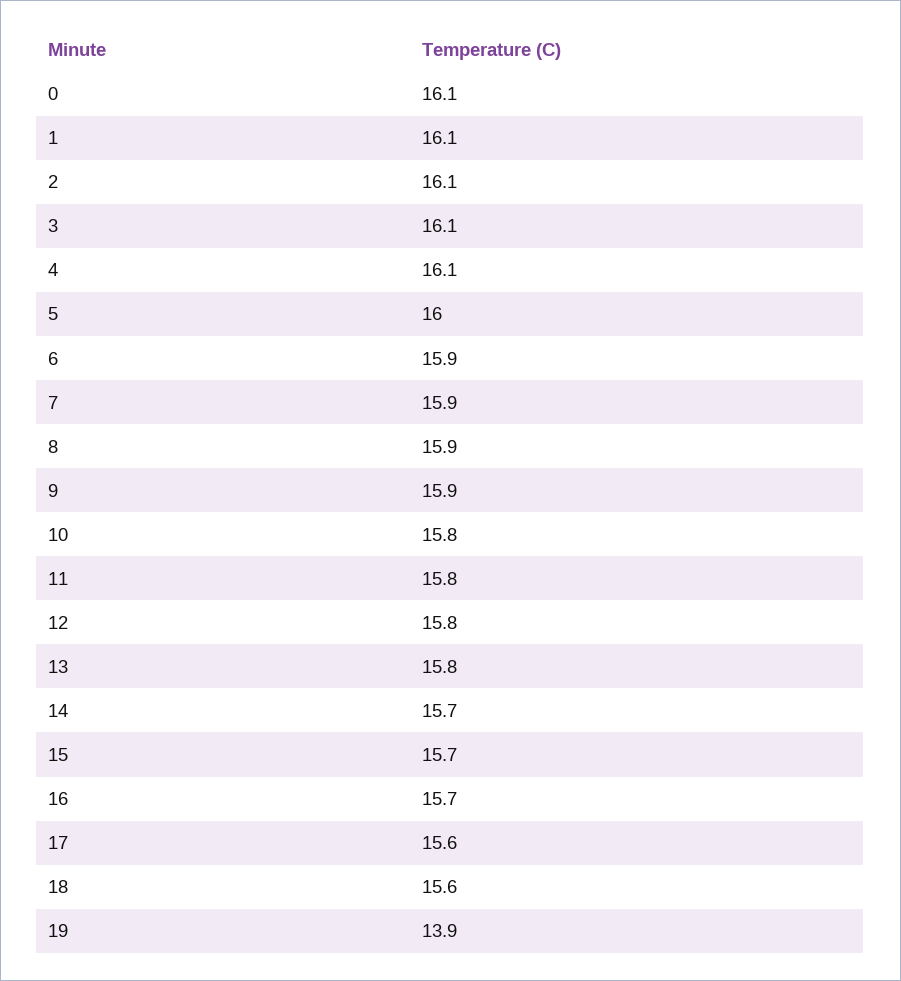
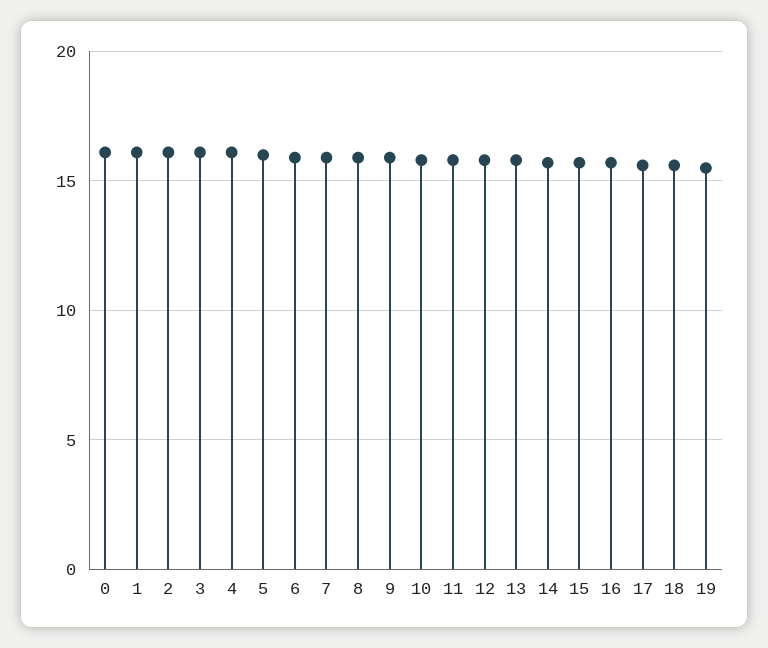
19: 13.9 -> 15.5

